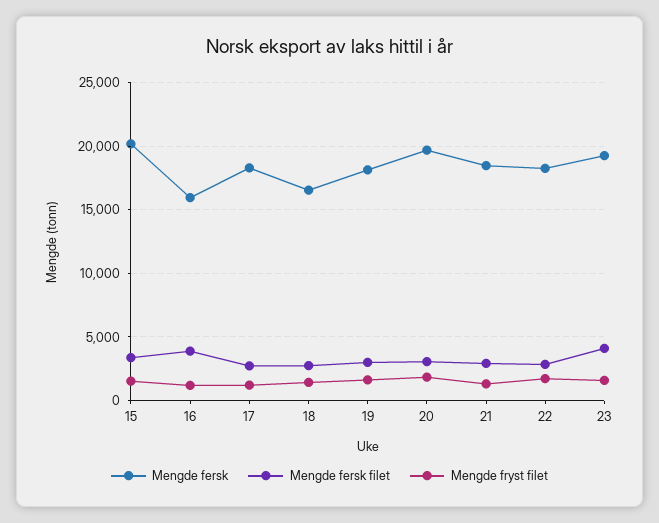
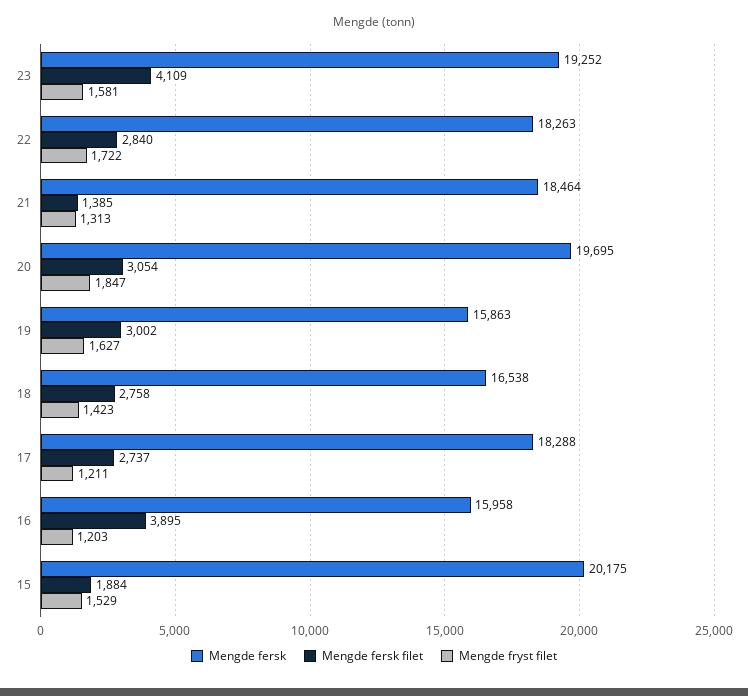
Mengde fersk filet, 15: 3500 -> 1884
Mengde fersk, 19: 18000 -> 15863
Mengde fersk filet, 21: 3000 -> 1385

